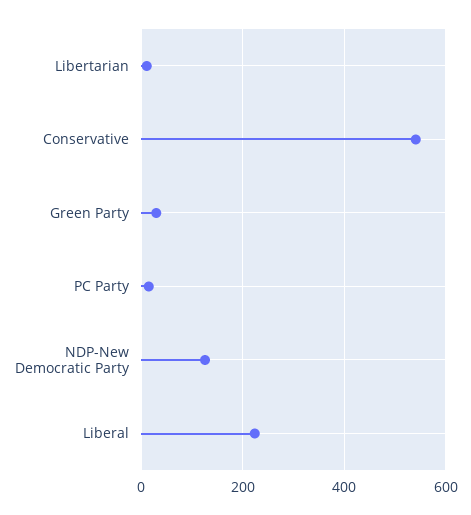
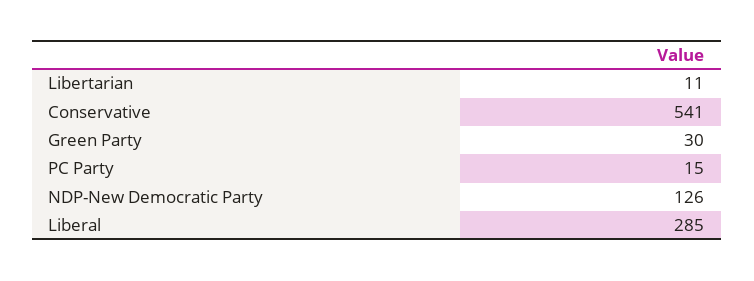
Liberal: 220 -> 285

